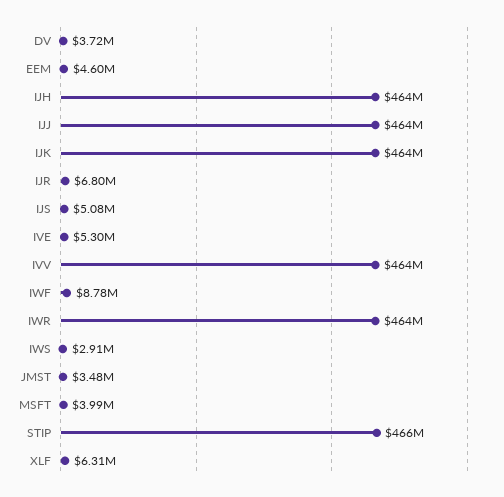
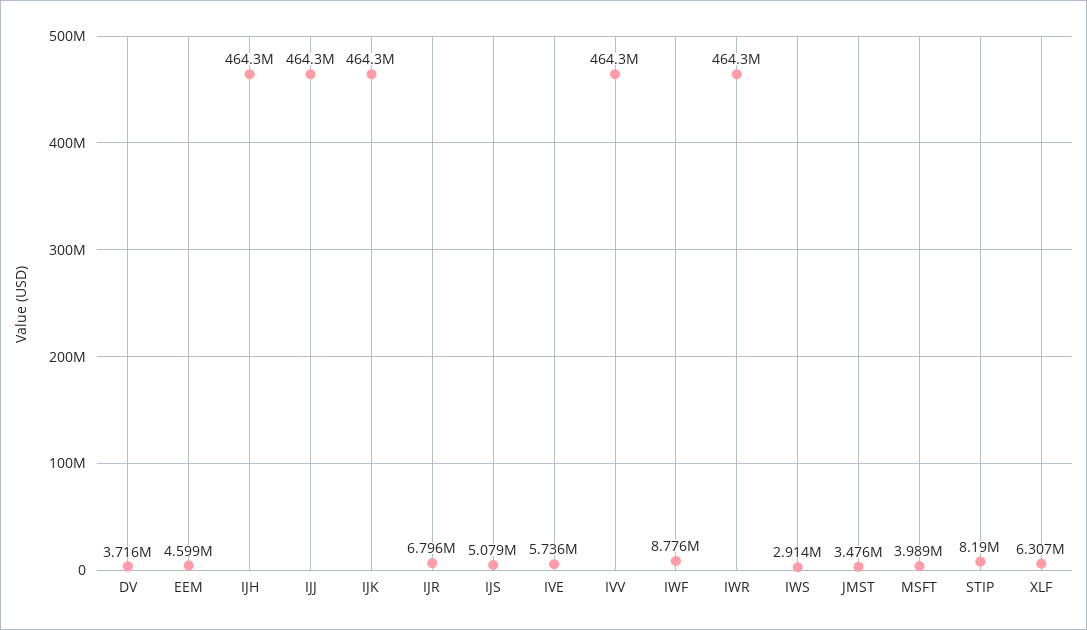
IVE: 5300000 -> 5736000
STIP: 466000000 -> 8190000

